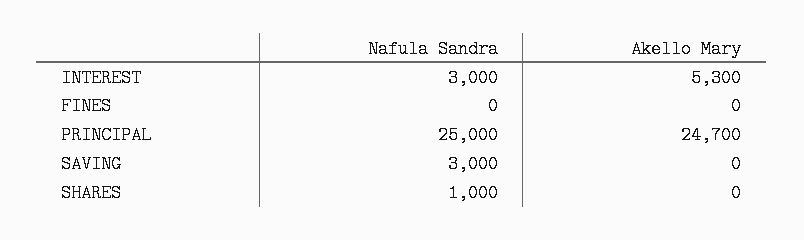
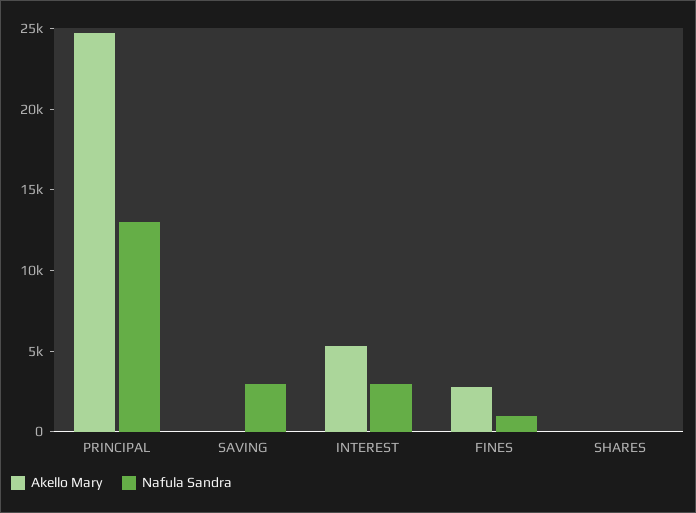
Nafula Sandra, FINES: 0 -> 1000
Akello Mary, FINES: 0 -> 3000
Nafula Sandra, PRINCIPAL: 25000 -> 13000
Nafula Sandra, SHARES: 1000 -> 0

